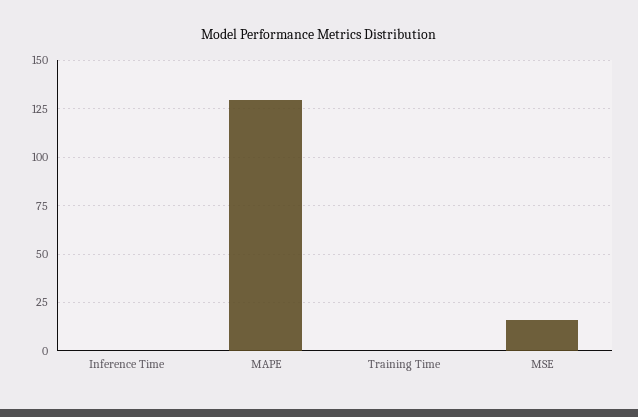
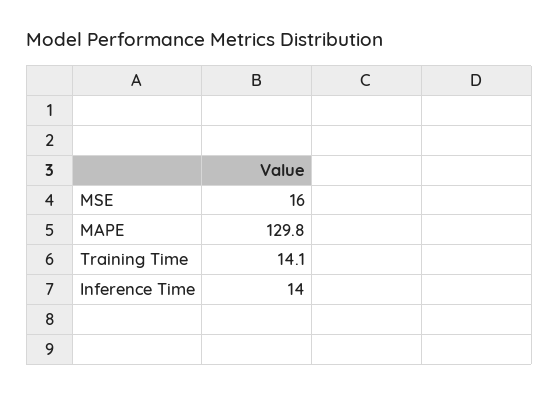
Inference Time: 0 -> 14
Training Time: 0 -> 14.1

